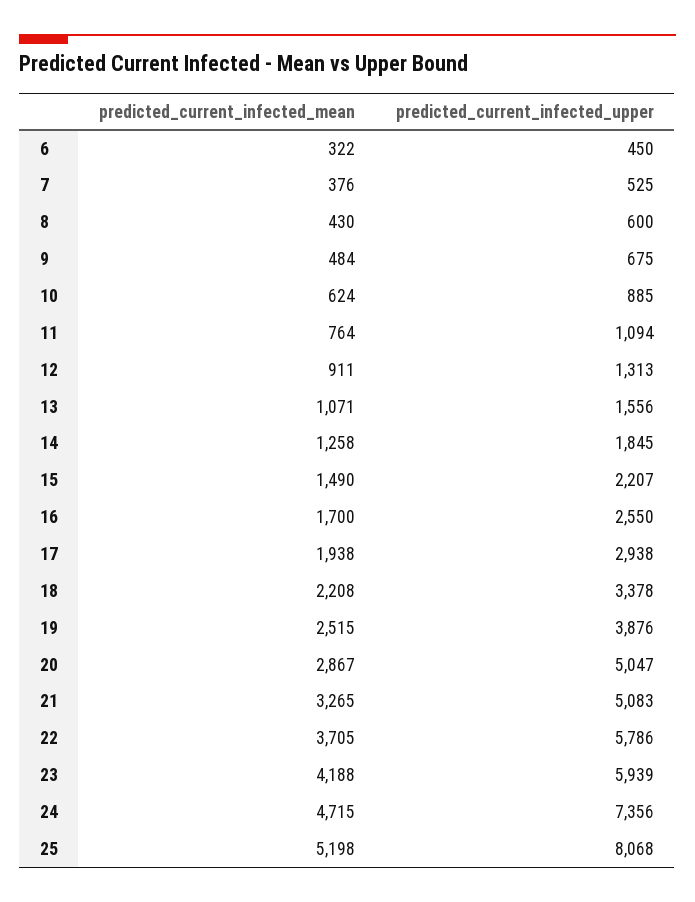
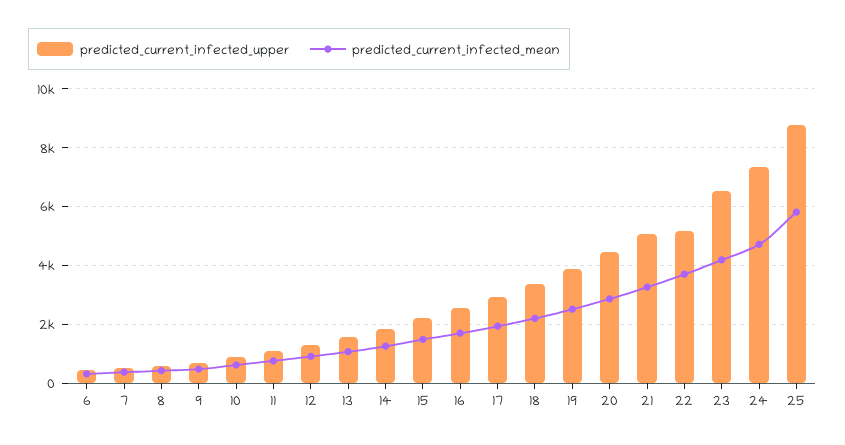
predicted_current_infected_upper, 20: 5047 -> 4500
predicted_current_infected_upper, 22: 5786 -> 5250
predicted_current_infected_upper, 23: 5939 -> 6500
predicted_current_infected_mean, 25: 5198 -> 5750
predicted_current_infected_upper, 25: 8068 -> 8750

